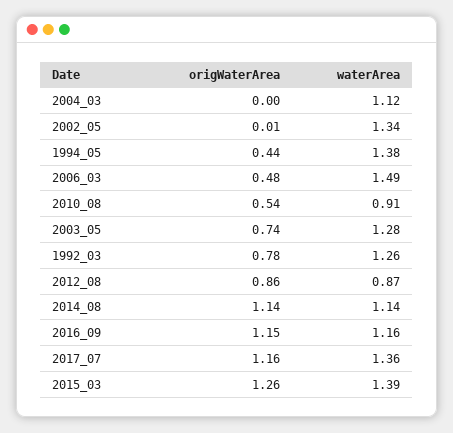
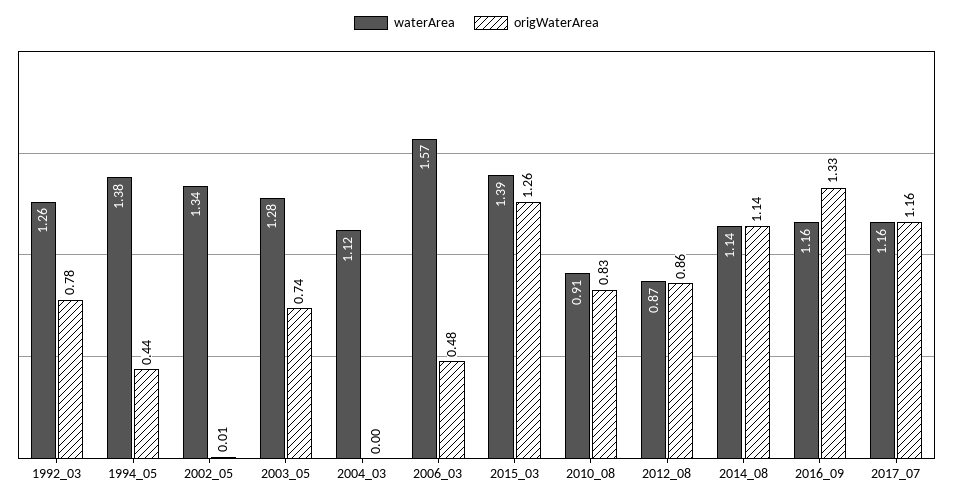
waterArea, 2006_03: 1.49 -> 1.57
origWaterArea, 2010_08: 0.54 -> 0.83
origWaterArea, 2016_09: 1.15 -> 1.33
waterArea, 2017_07: 1.36 -> 1.16

